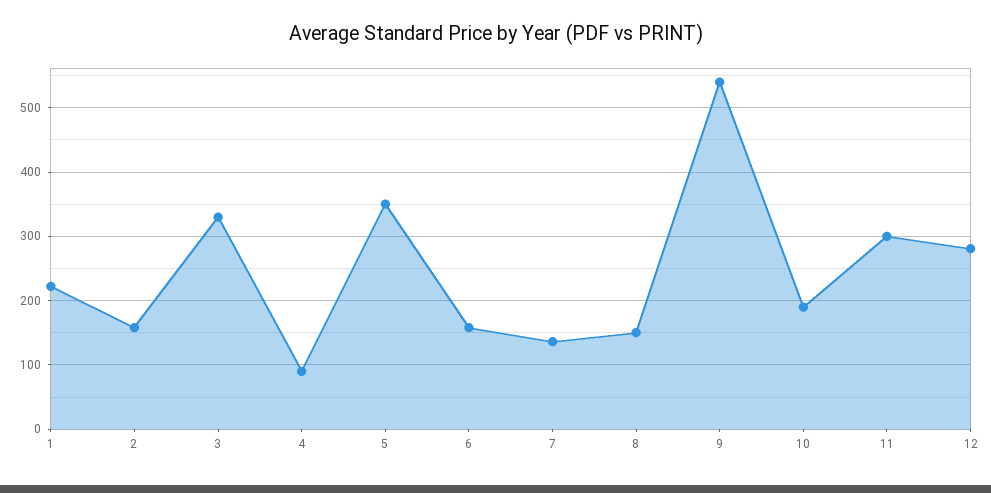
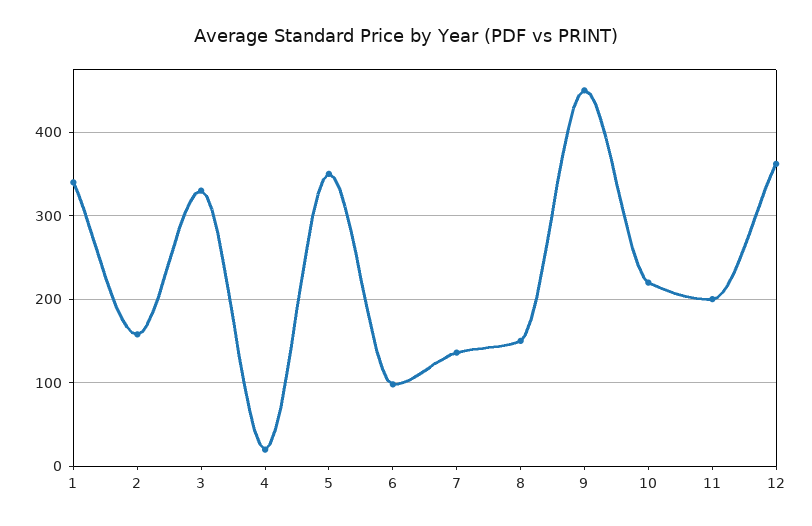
1: 220 -> 340
4: 90 -> 20
6: 160 -> 100
9: 540 -> 450
10: 190 -> 220
11: 300 -> 200
12: 280 -> 360

